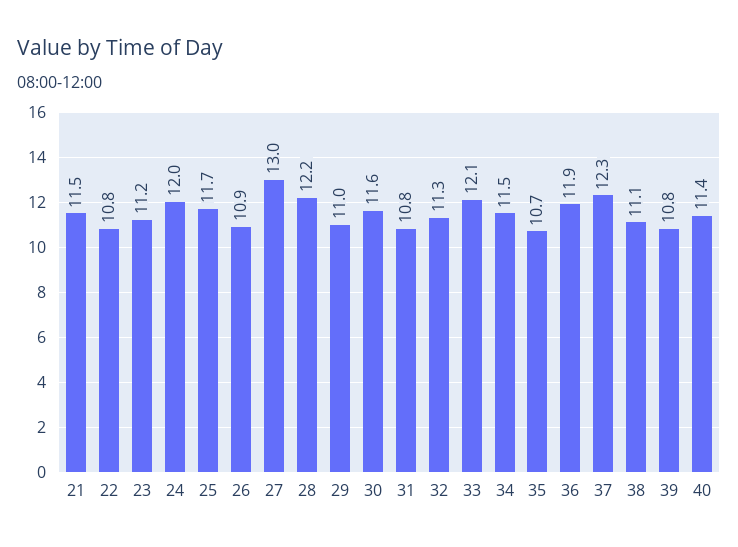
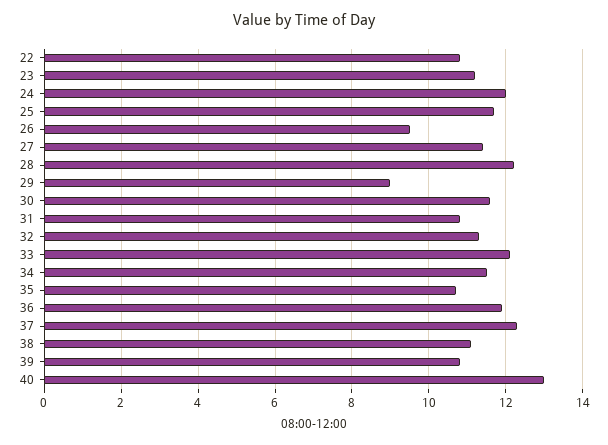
21: 11.5 -> none
26: 10.9 -> 9.5
27: 13 -> 11.5
29: 11 -> 9
40: 11.4 -> 13

